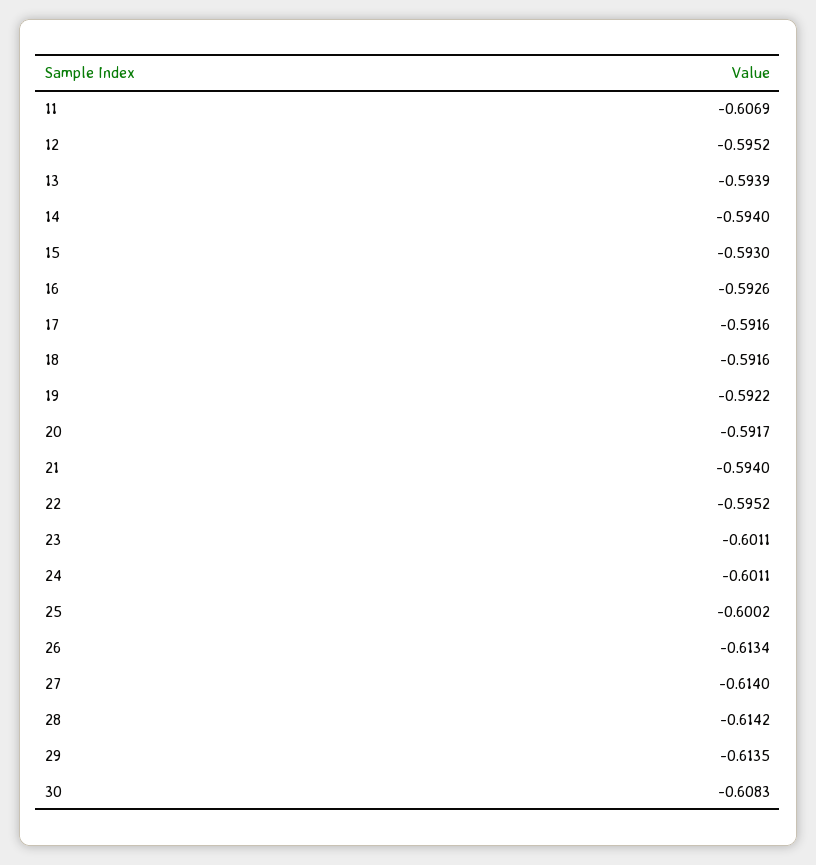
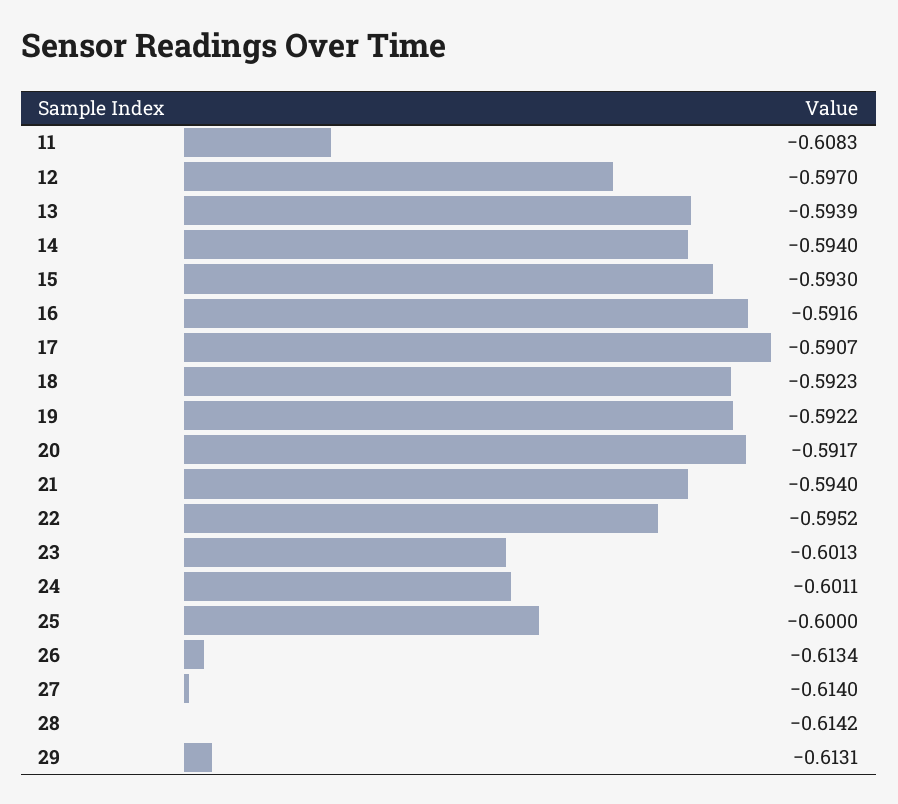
11: -0.6069 -> -0.6083
12: -0.5952 -> -0.597
16: -0.5926 -> -0.5916
17: -0.5916 -> -0.5907
18: -0.5916 -> -0.5923
23: -0.6011 -> -0.6013
25: -0.6002 -> -0.6
29: -0.6135 -> -0.6131
30: -0.6083 -> none

